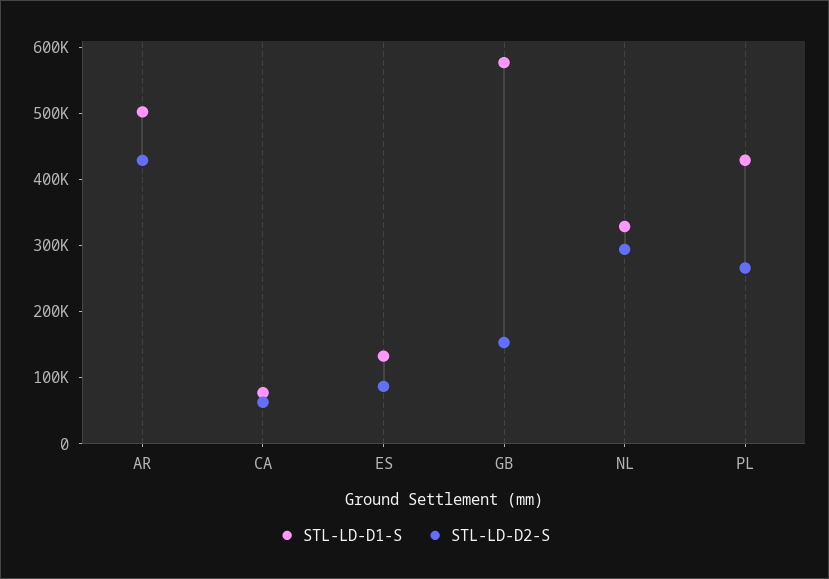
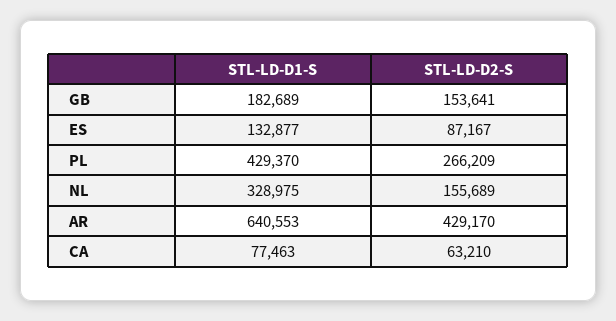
STL-LD-D1-S, AR: 500000 -> 640553
STL-LD-D1-S, GB: 580000 -> 182689
STL-LD-D2-S, NL: 300000 -> 155689

